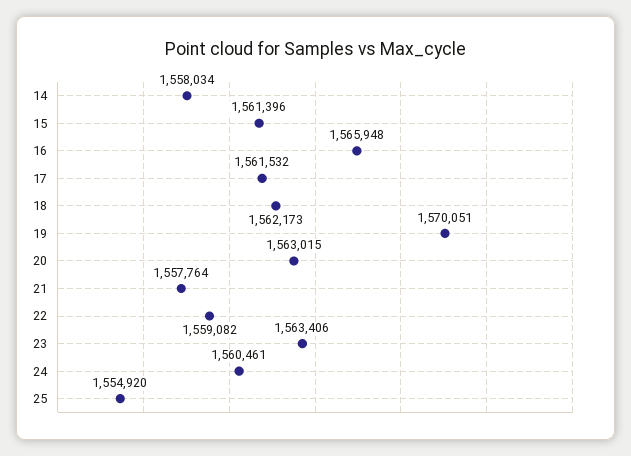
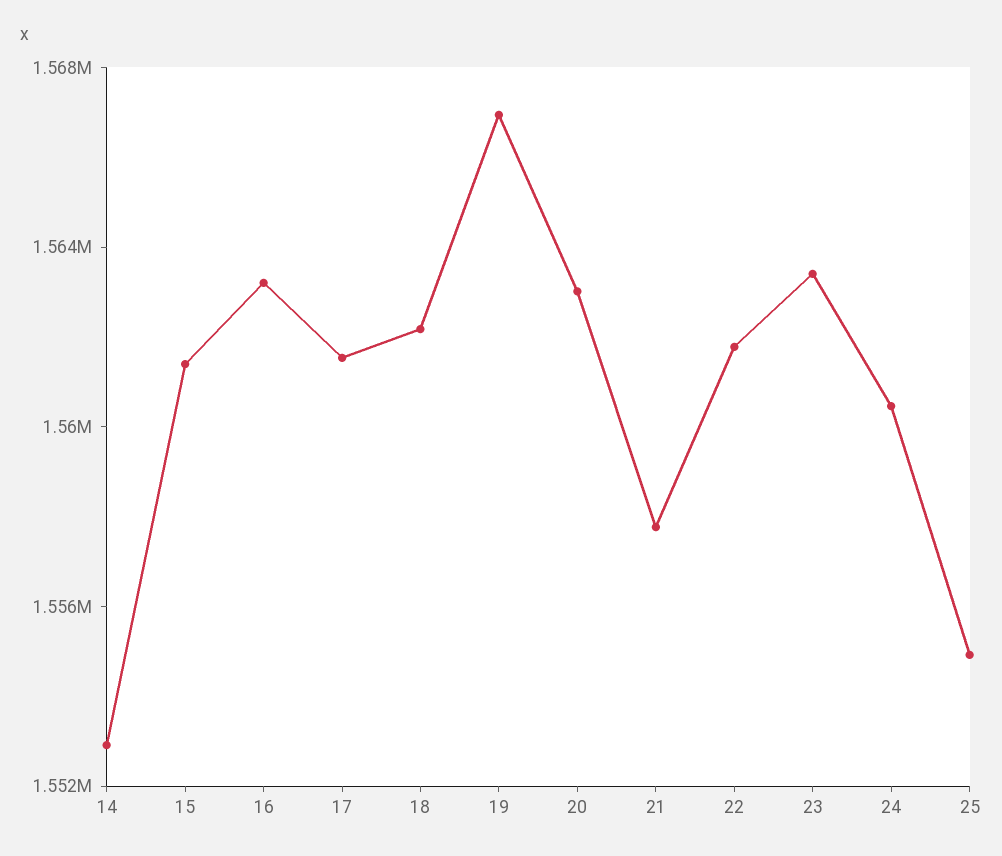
14: 1558034 -> 1553000
16: 1565948 -> 1563000
19: 1570051 -> 1567000
22: 1559082 -> 1562000

